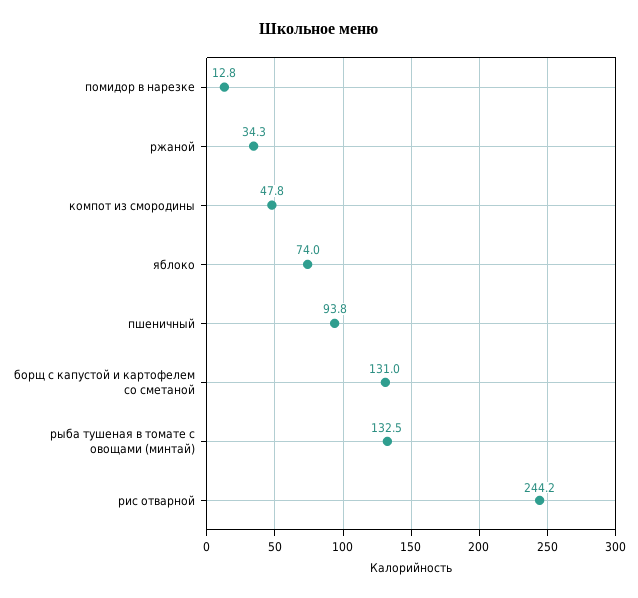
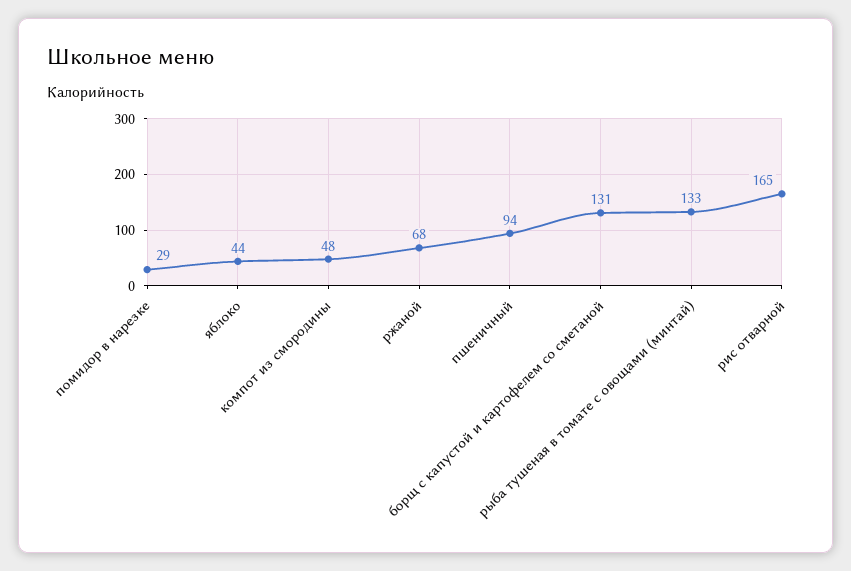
помидор в нарезке: 12.8 -> 29
ржаной: 34.3 -> 68
яблоко: 74 -> 44
рис отварной: 244.2 -> 165

